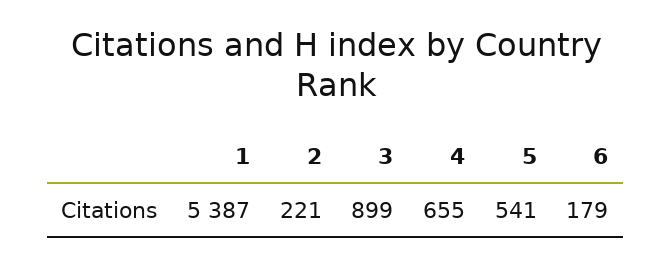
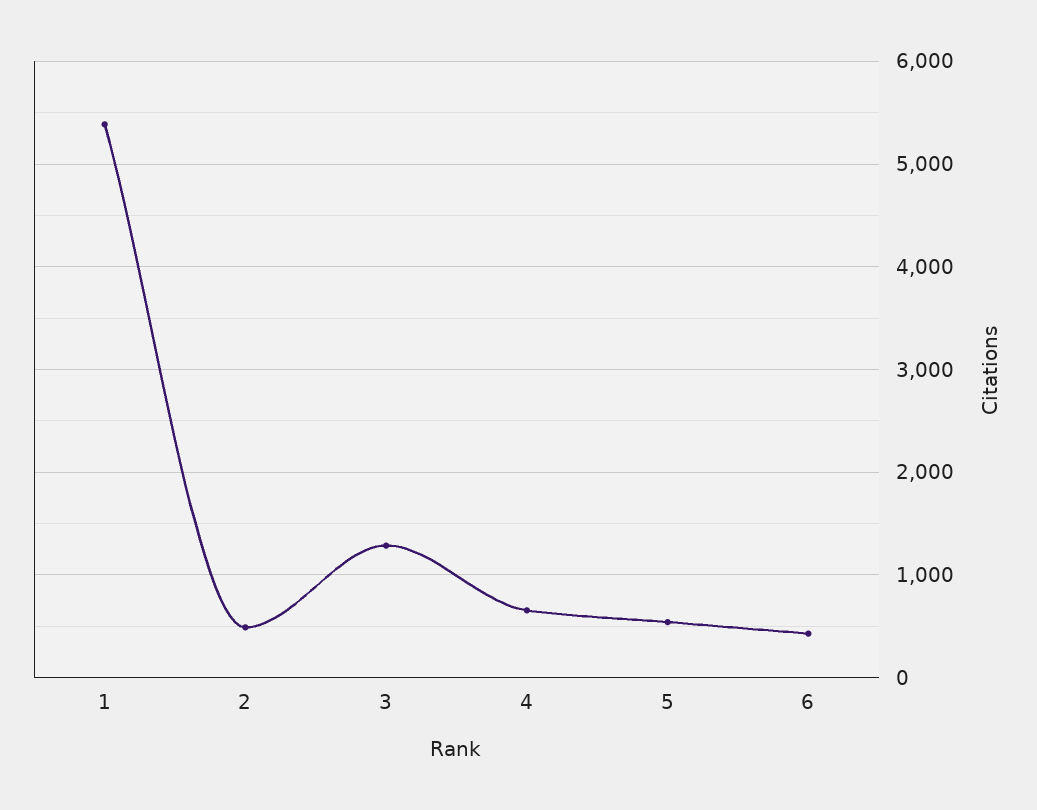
2: 221 -> 500
3: 899 -> 1300
6: 179 -> 400

